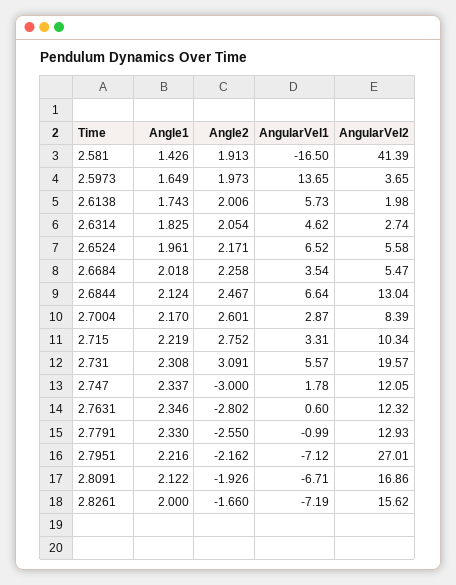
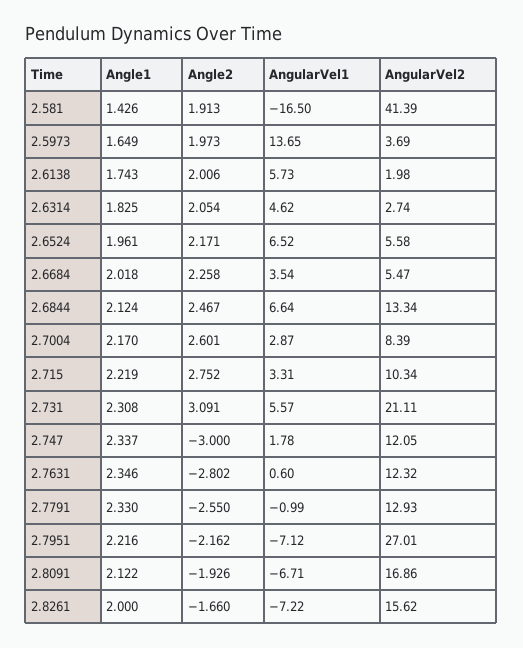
AngularVel2, 2.5973: 3.65 -> 3.69
AngularVel2, 2.6844: 13.04 -> 13.34
AngularVel2, 2.731: 19.57 -> 21.11
AngularVel1, 2.8261: -7.19 -> -7.22

